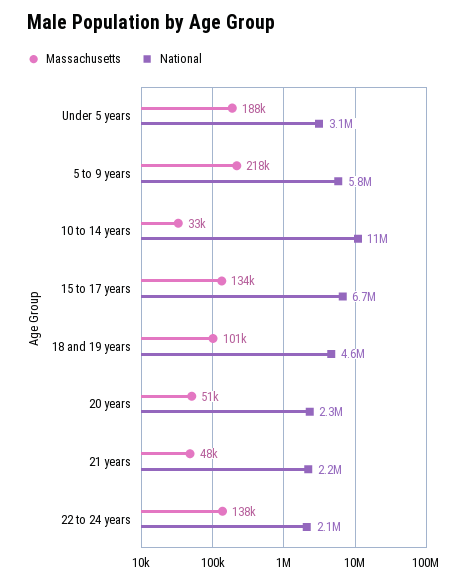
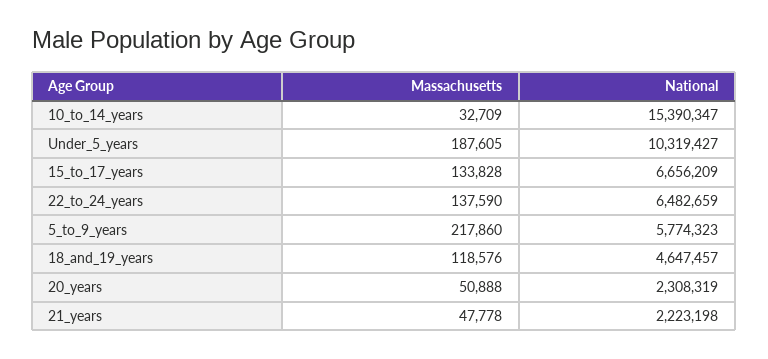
National, Under 5 years: 3100000 -> 10319427
National, 10 to 14 years: 11000000 -> 15390347
Massachusetts, 18 and 19 years: 101000 -> 118576
National, 22 to 24 years: 2100000 -> 6482659

